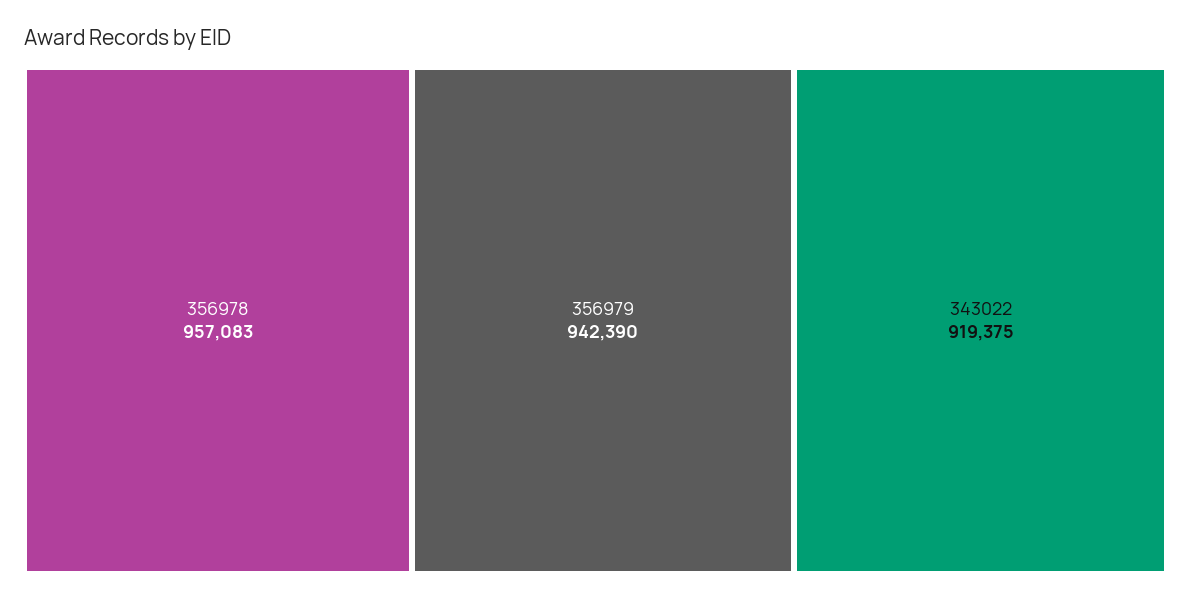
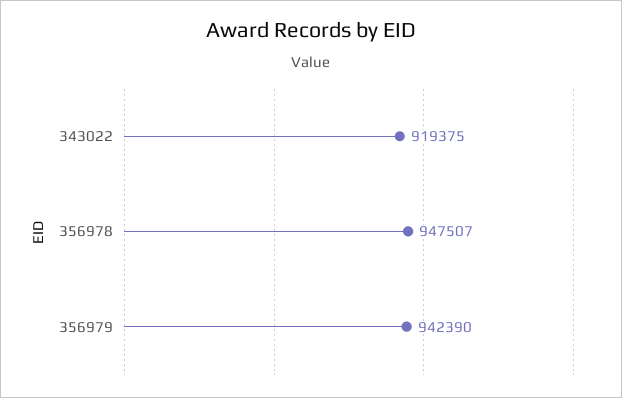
356978: 957083 -> 947507

